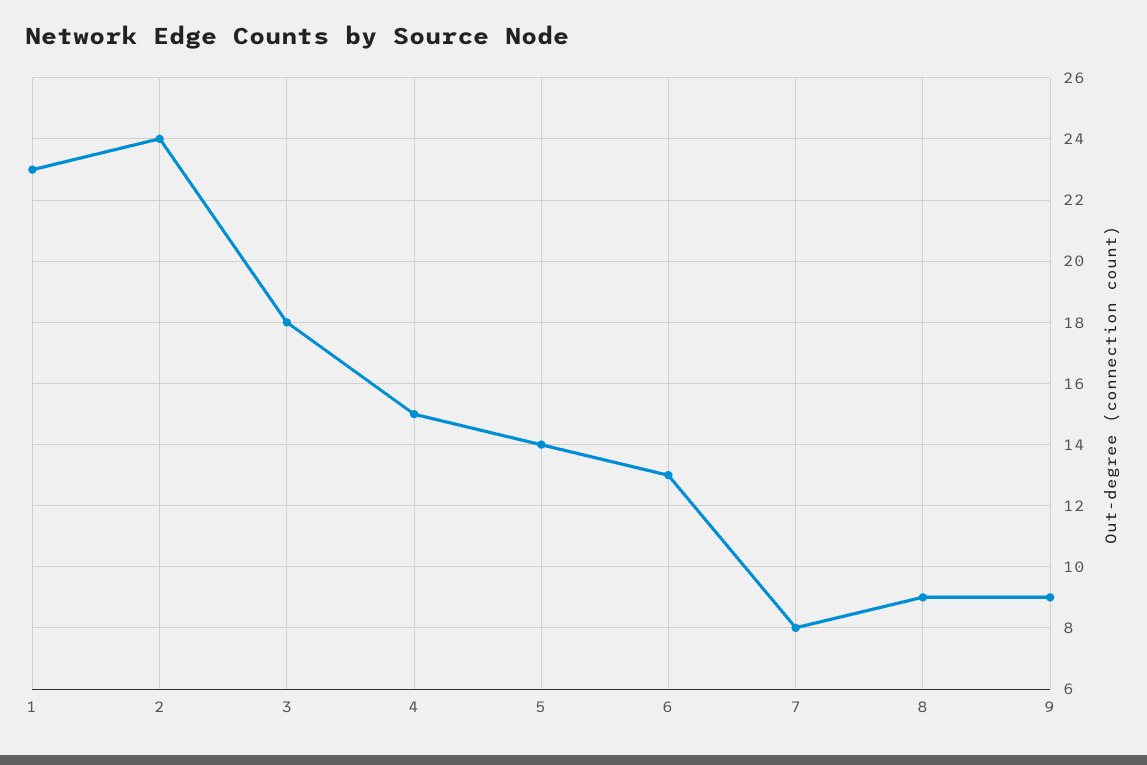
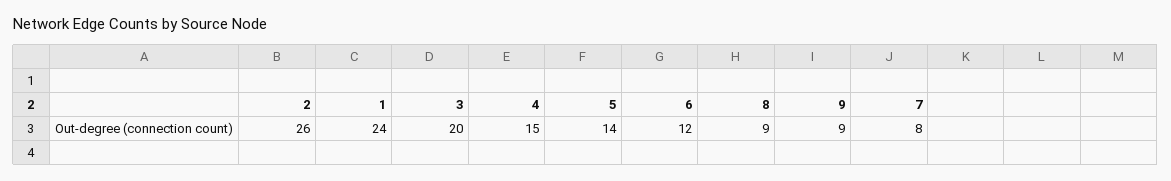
1: 23 -> 24
2: 24 -> 26
3: 18 -> 20
6: 13 -> 12

